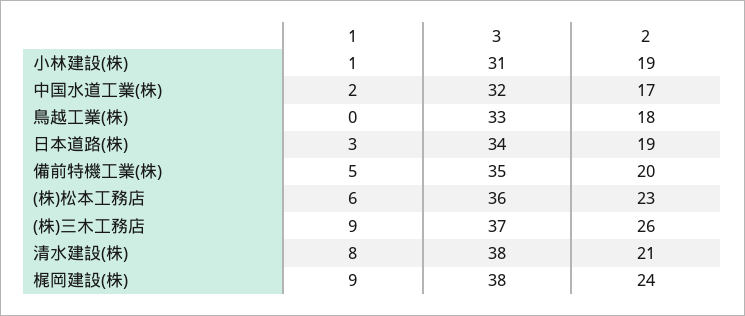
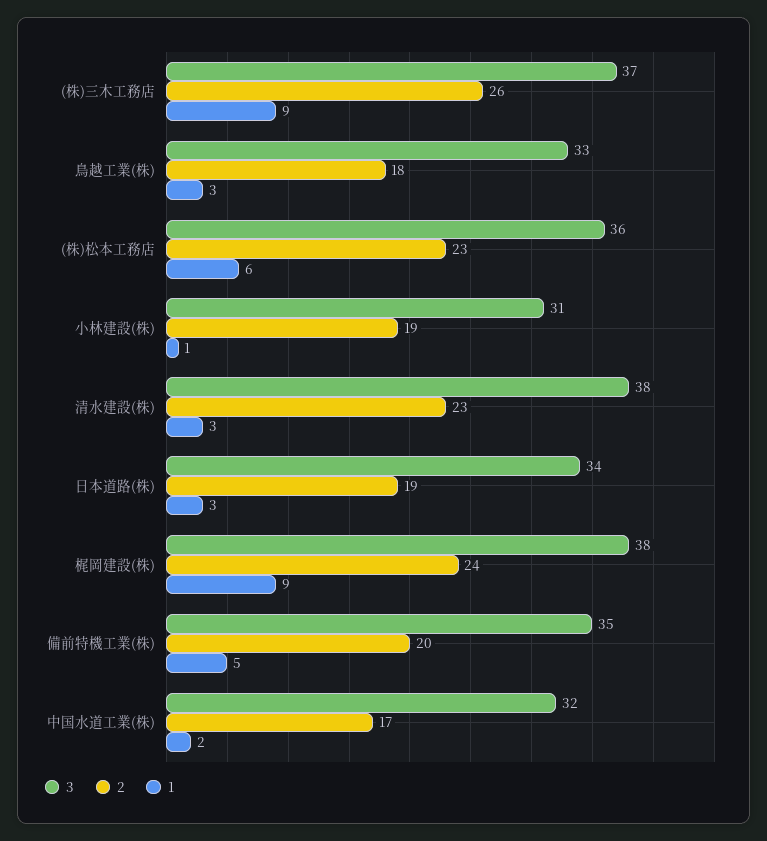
1, 鳥越工業(株): 0 -> 3
1, 清水建設(株): 8 -> 3
2, 清水建設(株): 21 -> 23

